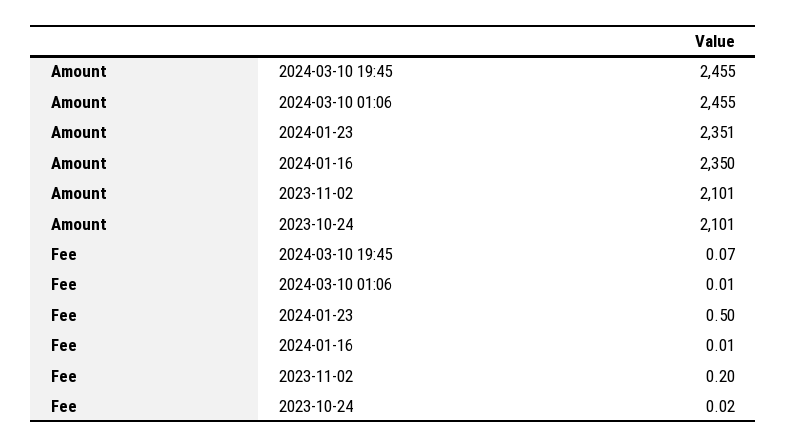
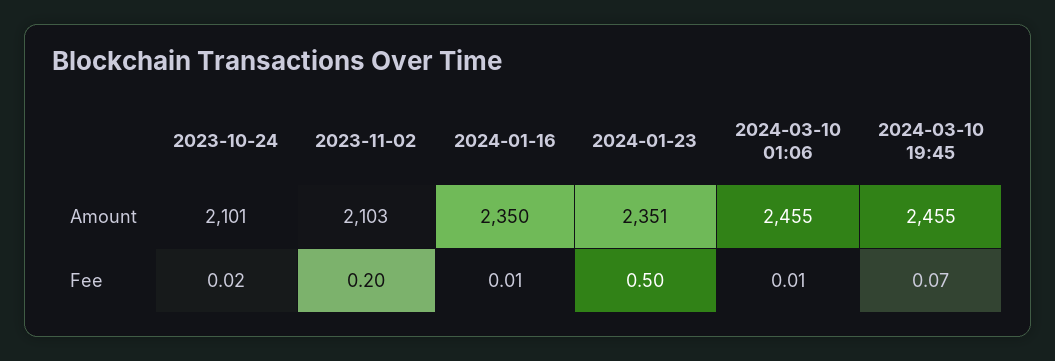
Amount, 2023-11-02: 2101 -> 2103

